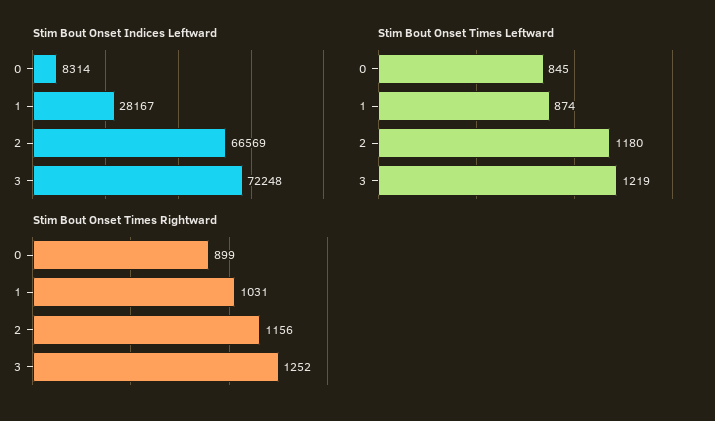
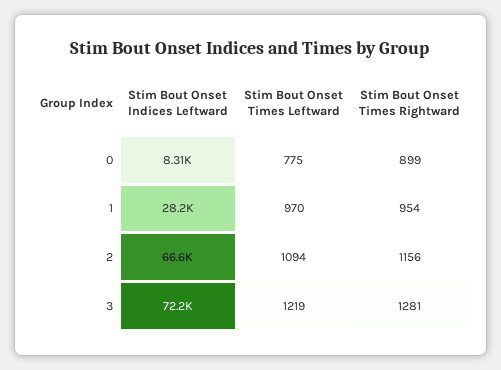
Stim Bout Onset Times Leftward, 0: 845 -> 775
Stim Bout Onset Times Leftward, 1: 874 -> 970
Stim Bout Onset Times Leftward, 2: 1180 -> 1094
Stim Bout Onset Times Rightward, 1: 1031 -> 954
Stim Bout Onset Times Rightward, 3: 1252 -> 1281

